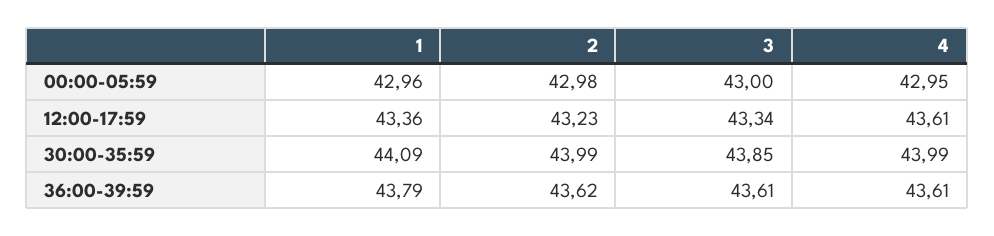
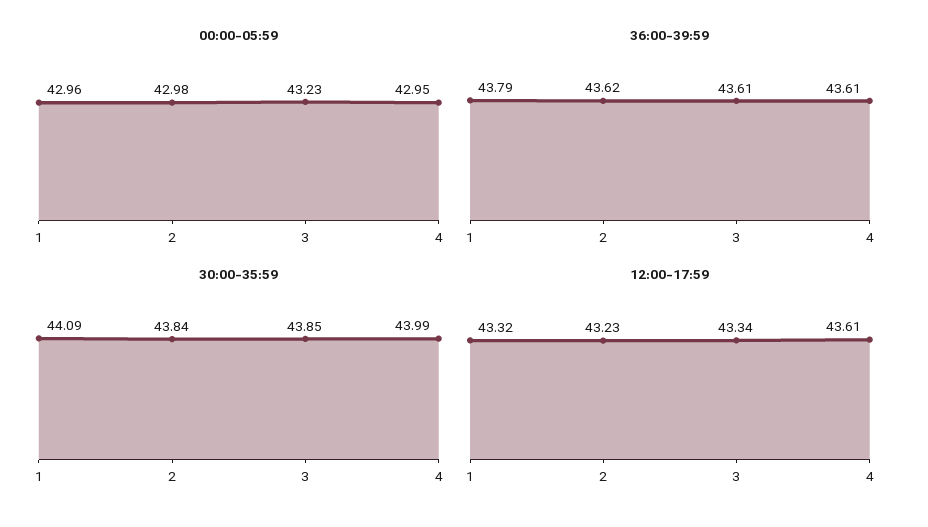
00:00-05:59, 3: 43 -> 43.23
12:00-17:59, 1: 43.36 -> 43.32
30:00-35:59, 2: 43.99 -> 43.84

